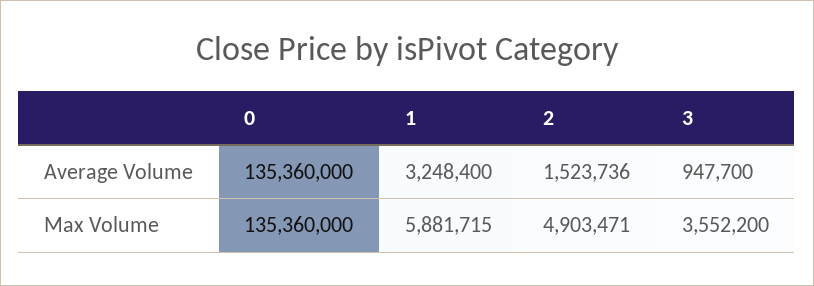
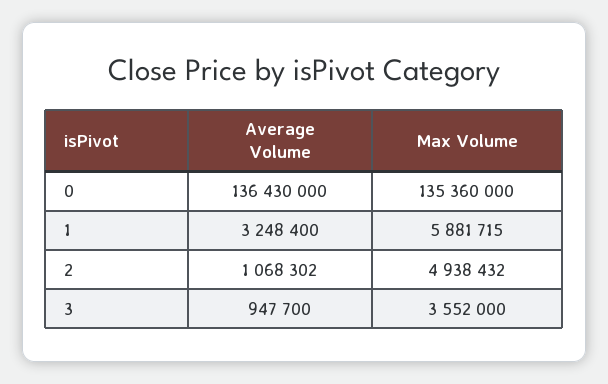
0, Average Volume: 135360000 -> 136430000
2, Average Volume: 1523736 -> 1068302
2, Max Volume: 4903471 -> 4938432
3, Max Volume: 3552200 -> 3552000

